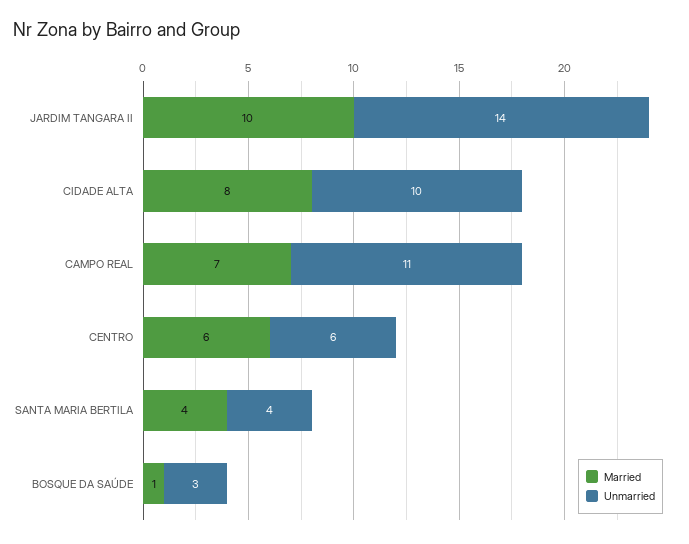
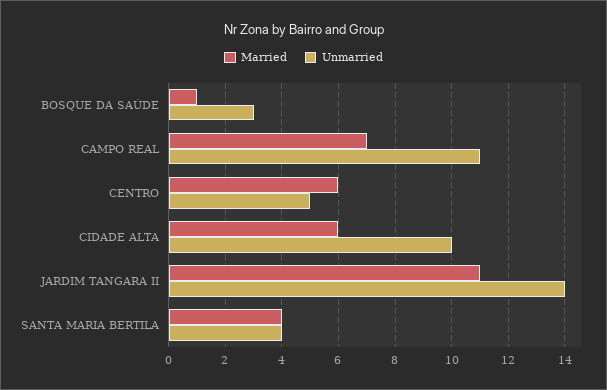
Married, JARDIM TANGARA II: 10 -> 11
Married, CIDADE ALTA: 8 -> 6
Unmarried, CENTRO: 6 -> 5

